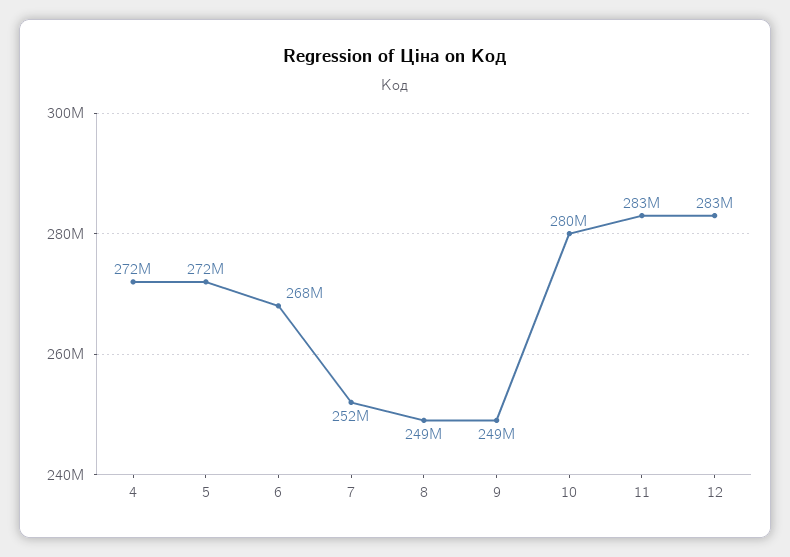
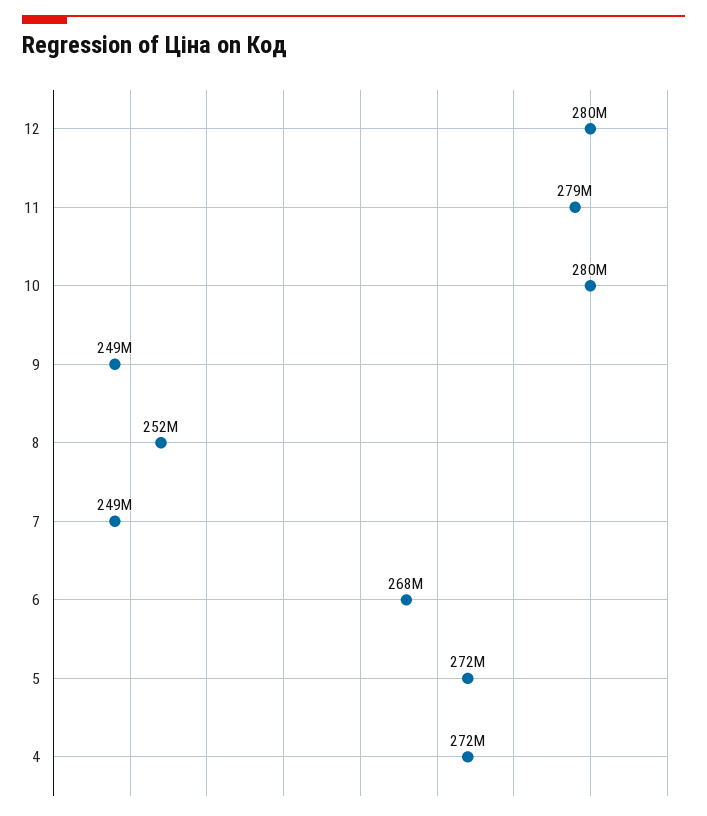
7: 252000000 -> 249000000
8: 249000000 -> 252000000
11: 283000000 -> 279000000
12: 283000000 -> 280000000

